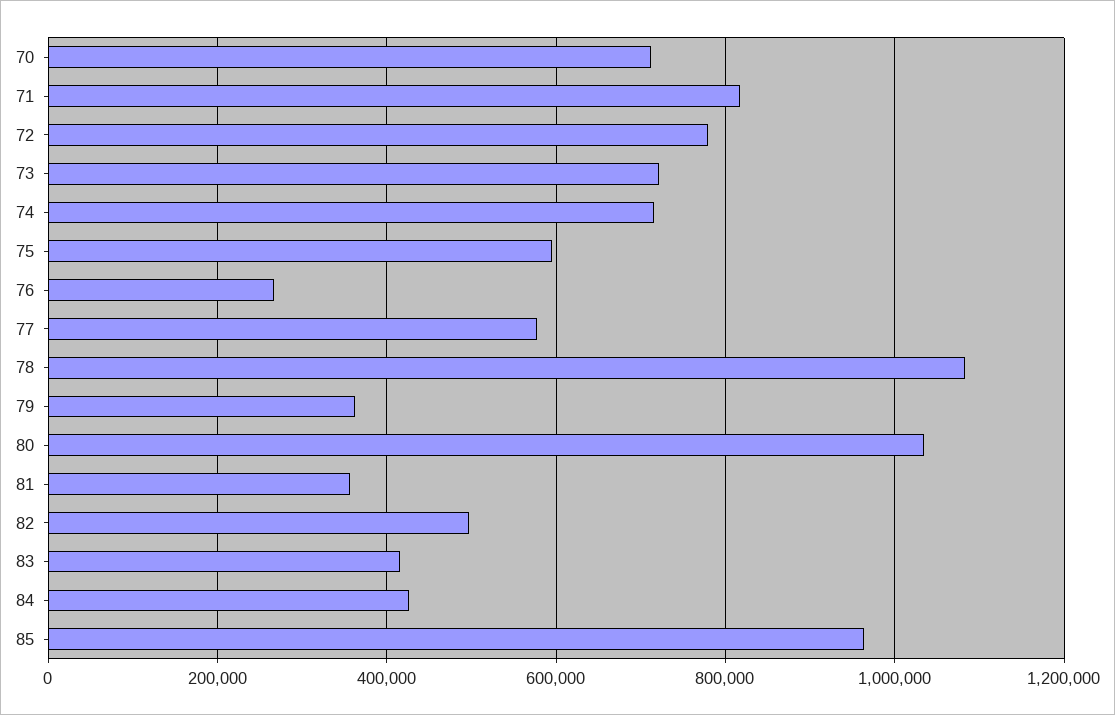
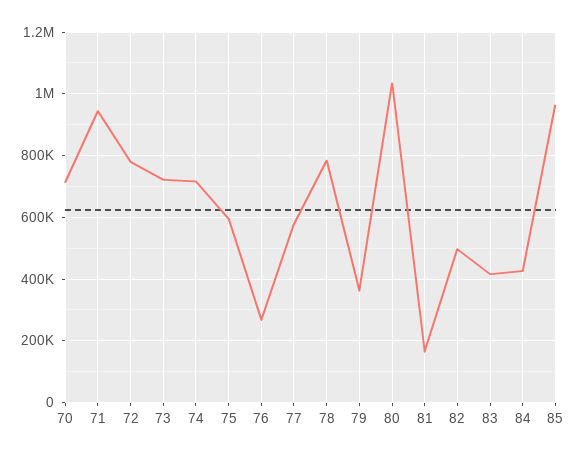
71: 820000 -> 940000
78: 1080000 -> 780000
81: 360000 -> 160000

